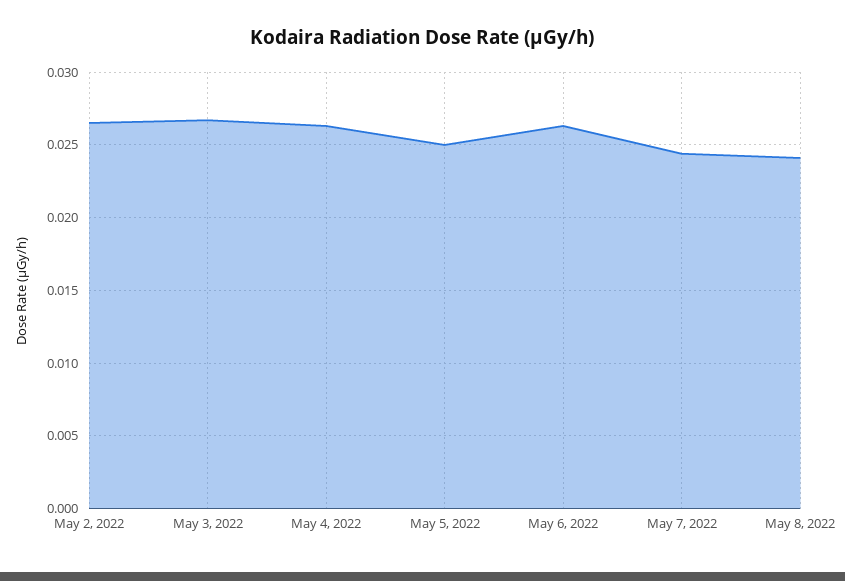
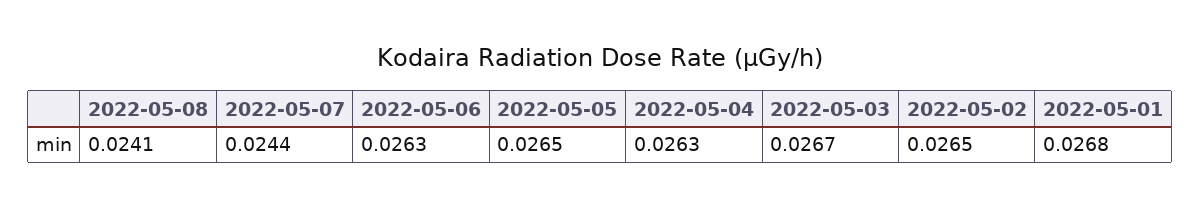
May 5, 2022: 0.025 -> 0.0265
2022-05-01: none -> 0.0268

